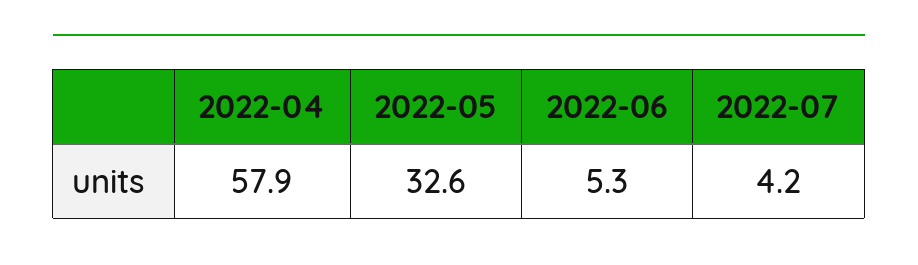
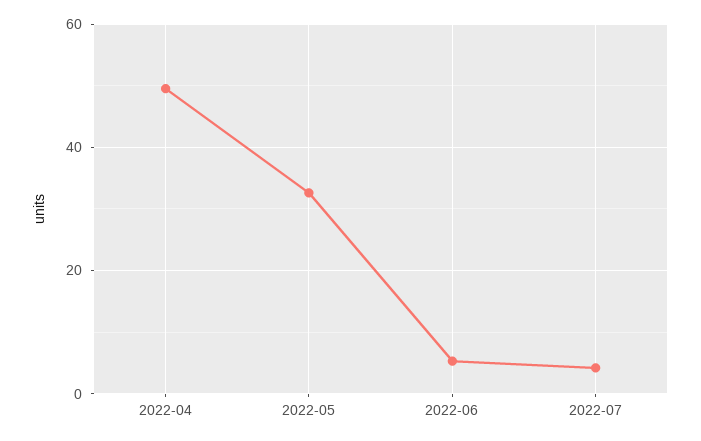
2022-04: 57.9 -> 50

